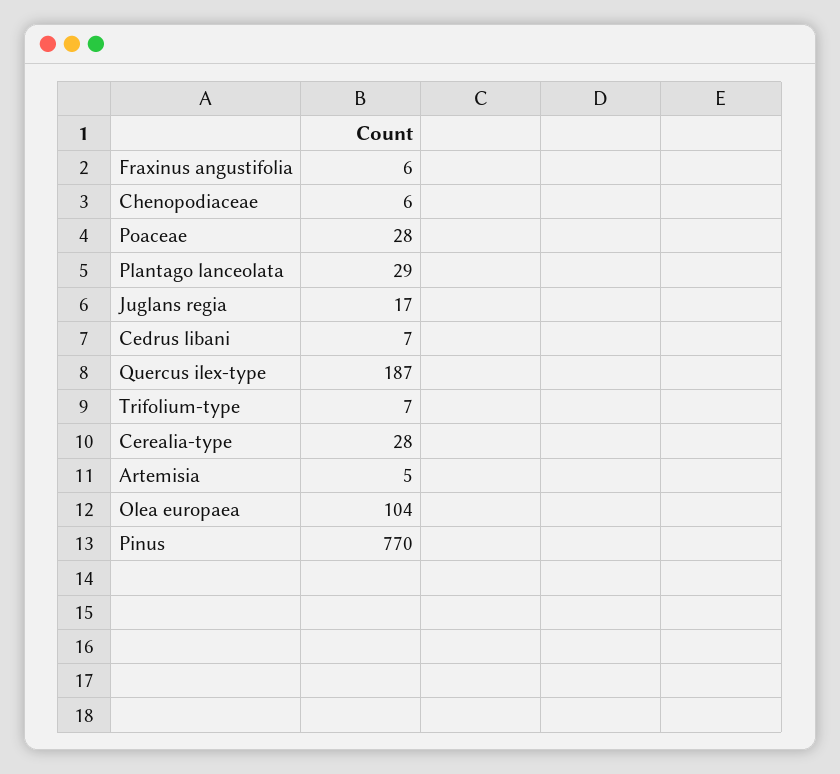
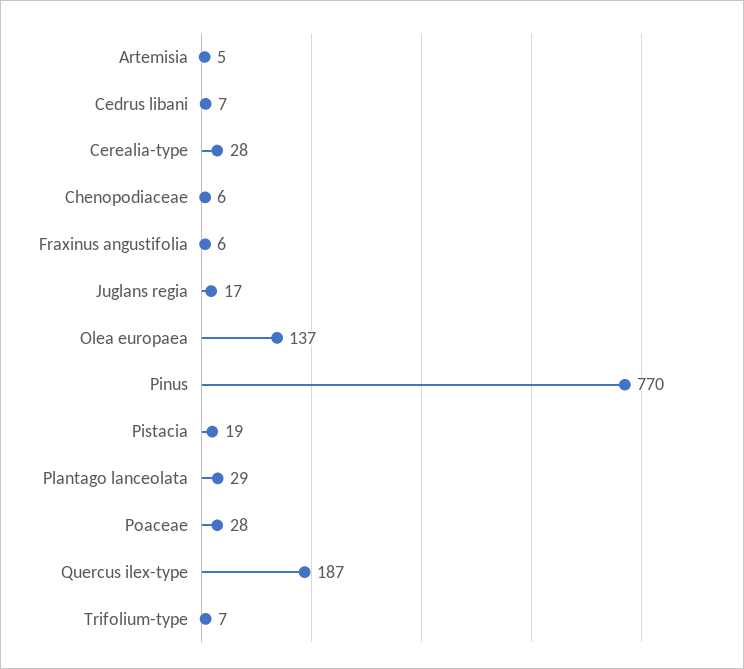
Olea europaea: 104 -> 137
Pistacia: none -> 19

